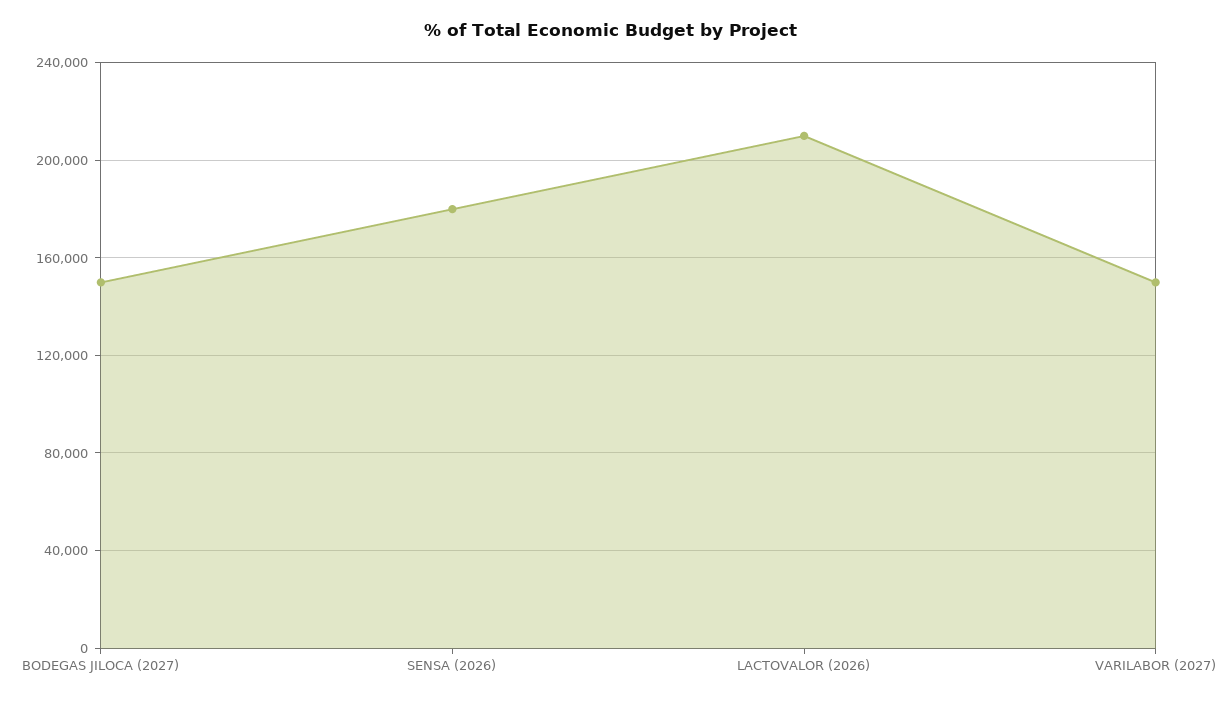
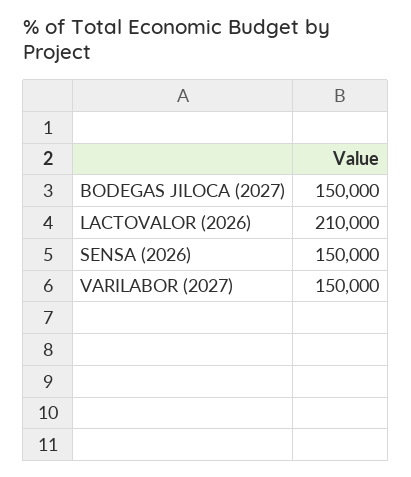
SENSA (2026): 180000 -> 150000

